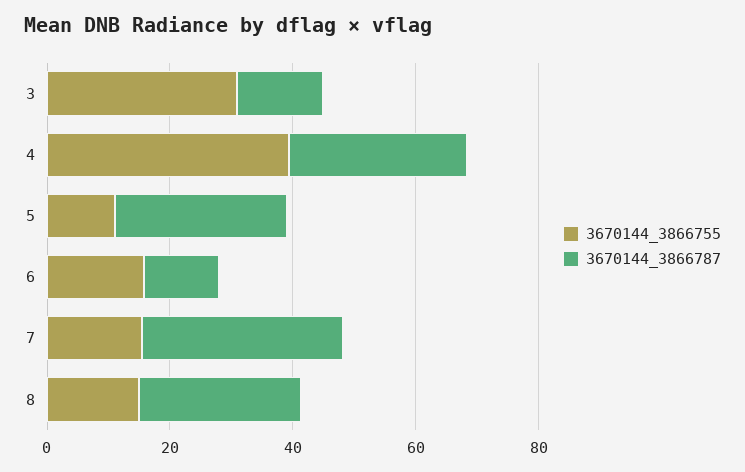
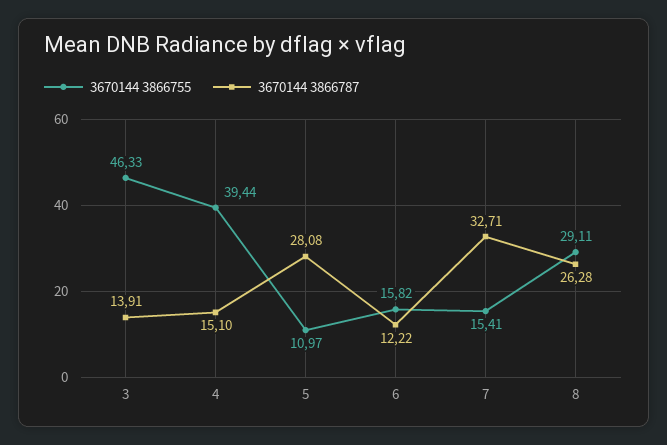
3670144_3866755, 3: 30 -> 46.33
3670144_3866787, 4: 30 -> 15.1
3670144_3866755, 8: 15 -> 29.11

